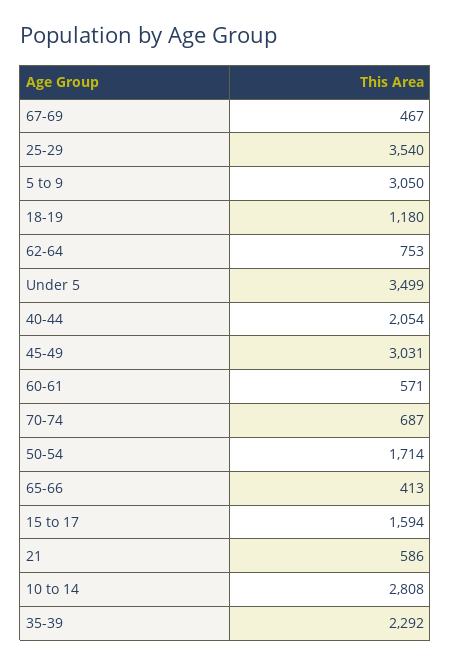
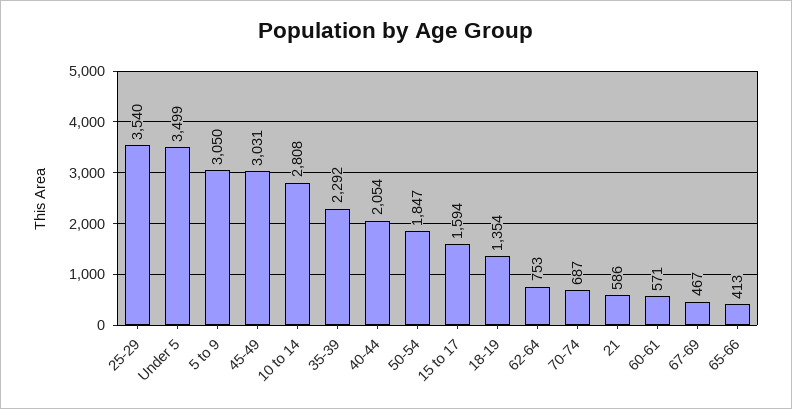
18-19: 1180 -> 1354
50-54: 1714 -> 1847

